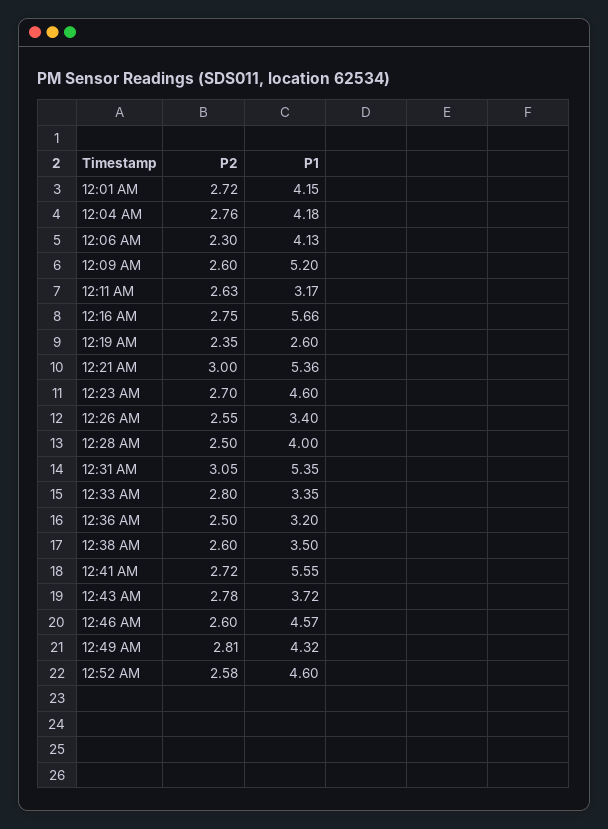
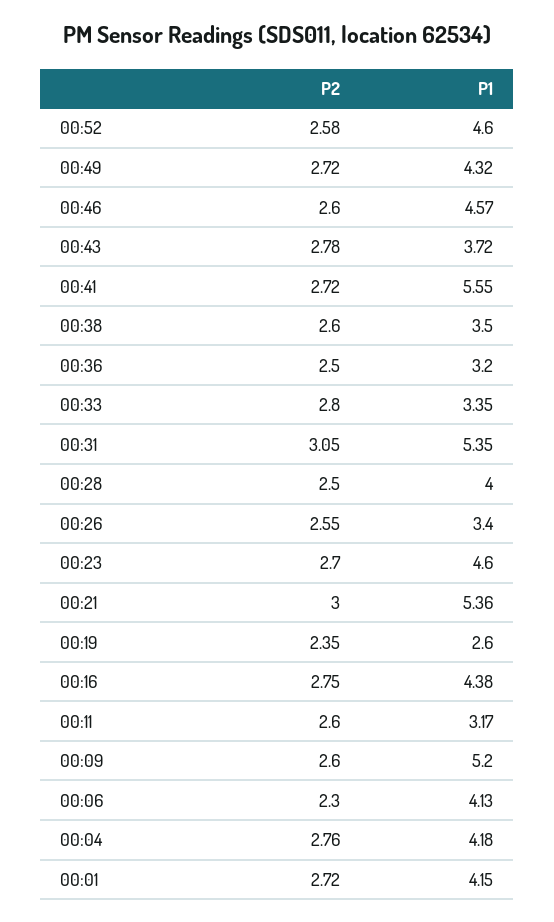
P2, 12:11 AM: 2.63 -> 2.6
P1, 12:16 AM: 5.66 -> 4.38
P2, 12:49 AM: 2.81 -> 2.72

